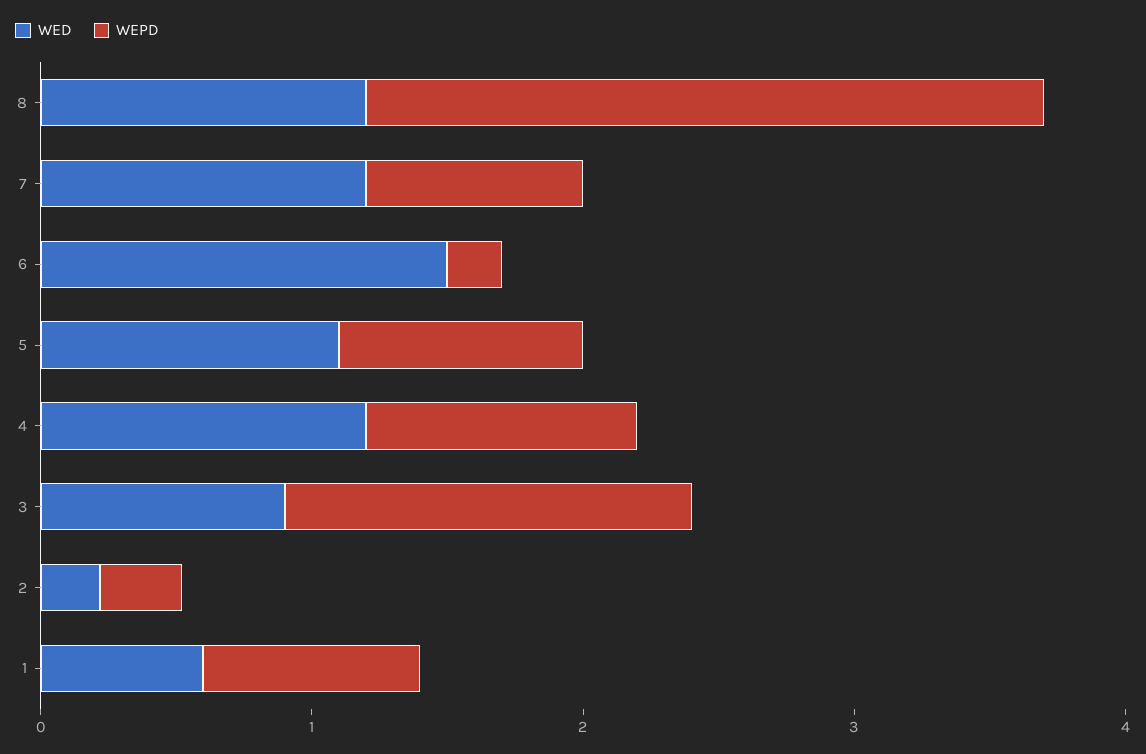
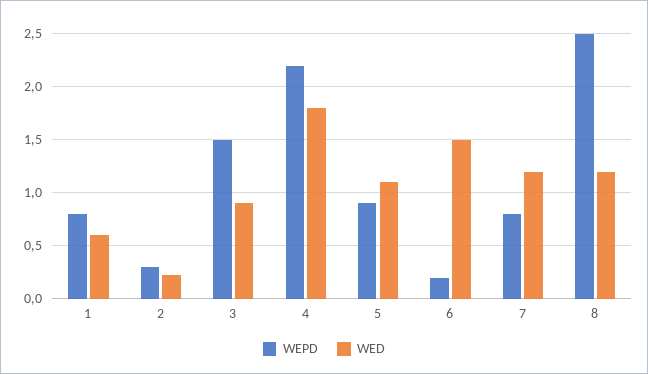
WED, 4: 1.2 -> 1.8
WEPD, 4: 1 -> 2.2

